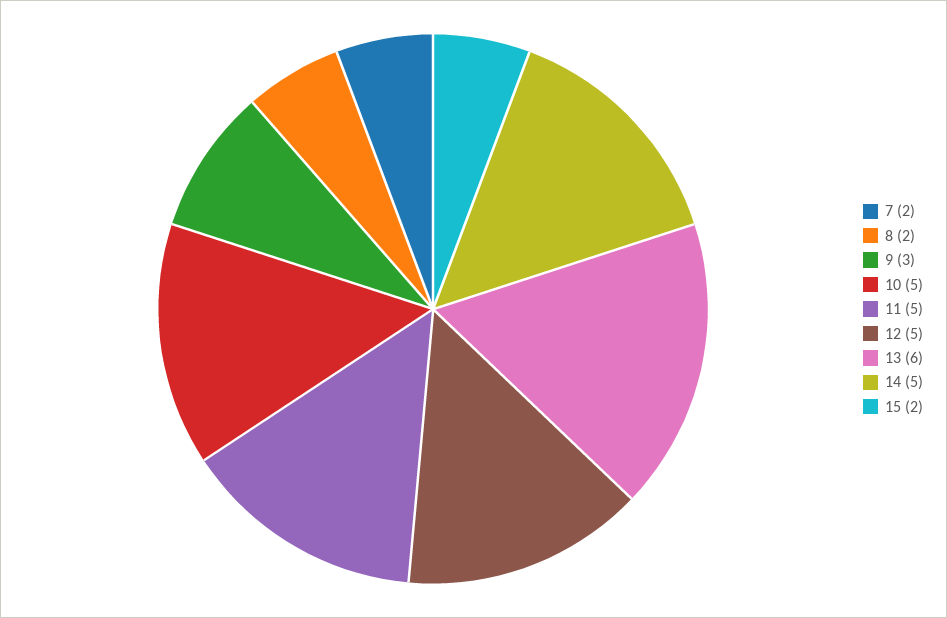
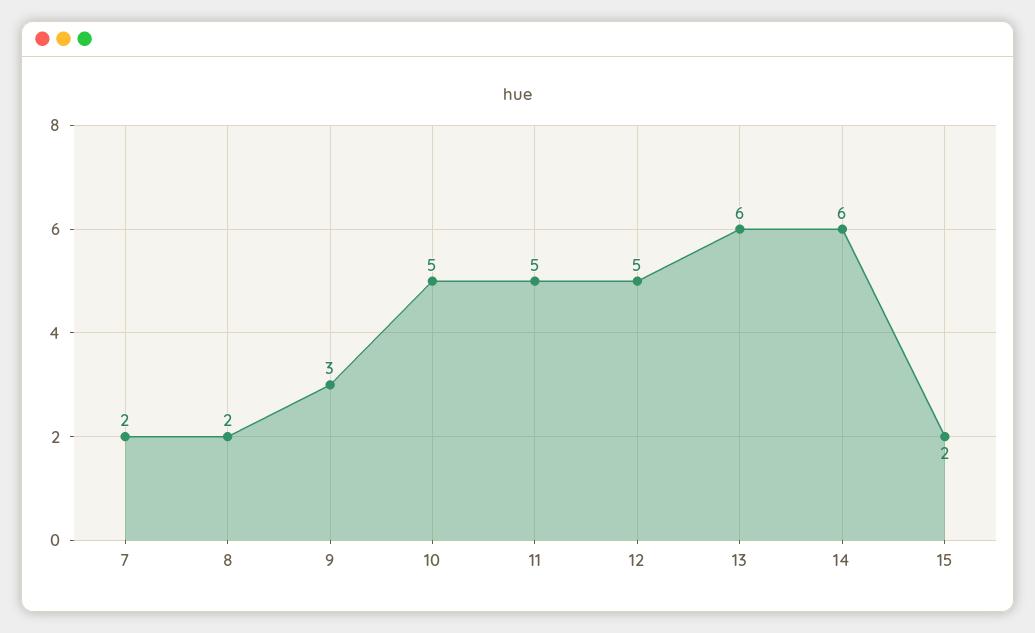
14: 5 -> 6

